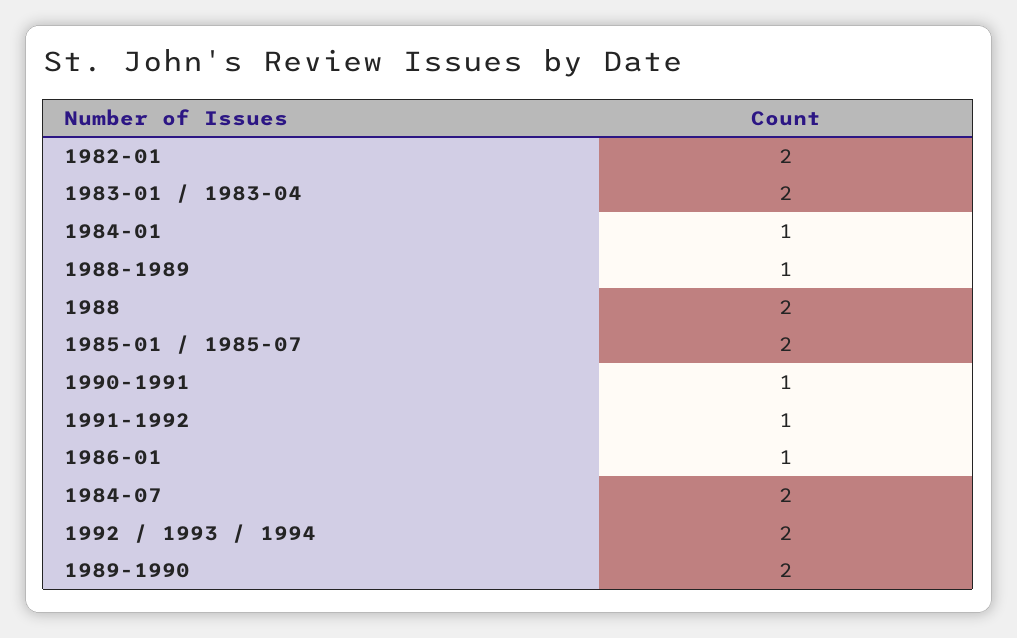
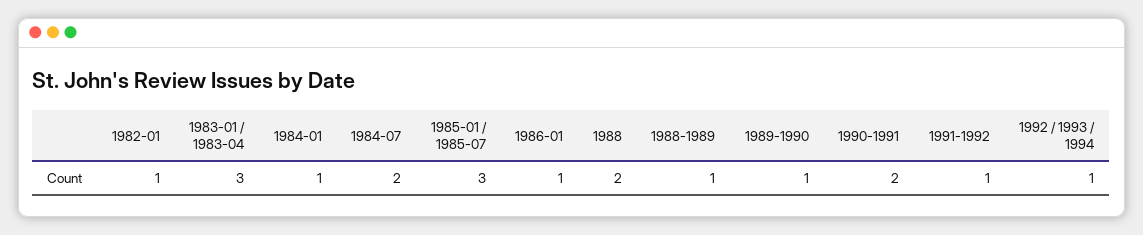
1982-01: 2 -> 1
1983-01 / 1983-04: 2 -> 3
1985-01 / 1985-07: 2 -> 3
1990-1991: 1 -> 2
1992 / 1993 / 1994: 2 -> 1
1989-1990: 2 -> 1

